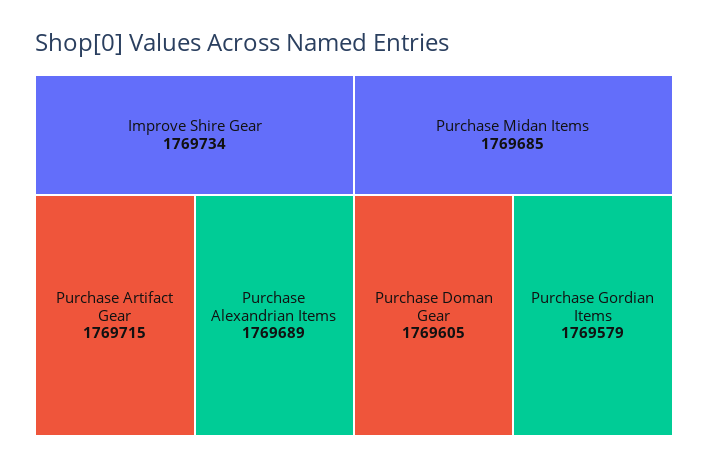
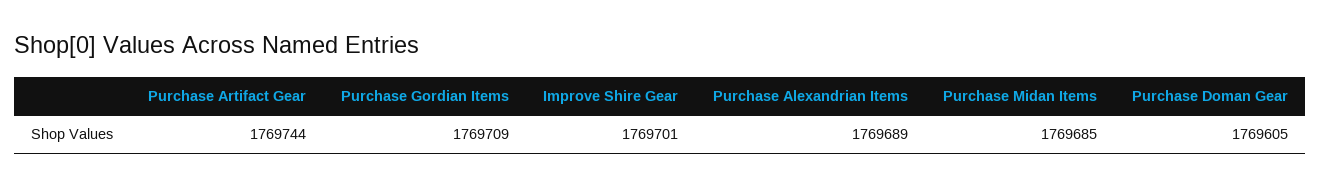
Improve Shire Gear: 1769734 -> 1769701
Purchase Artifact Gear: 1769715 -> 1769744
Purchase Gordian Items: 1769579 -> 1769709

